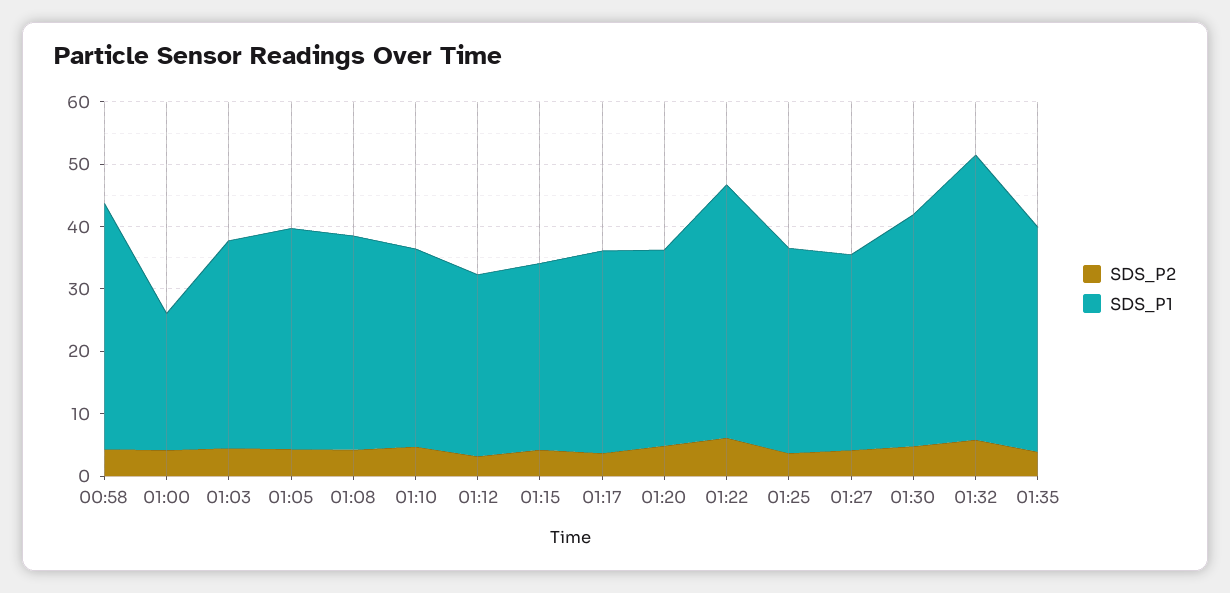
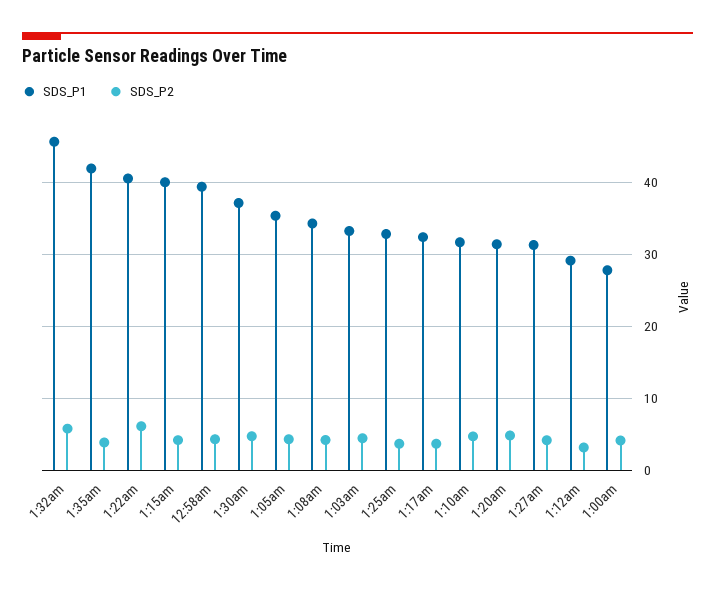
SDS_P1, 01:00: 22 -> 28
SDS_P1, 01:15: 30 -> 40
SDS_P1, 01:35: 36 -> 42

